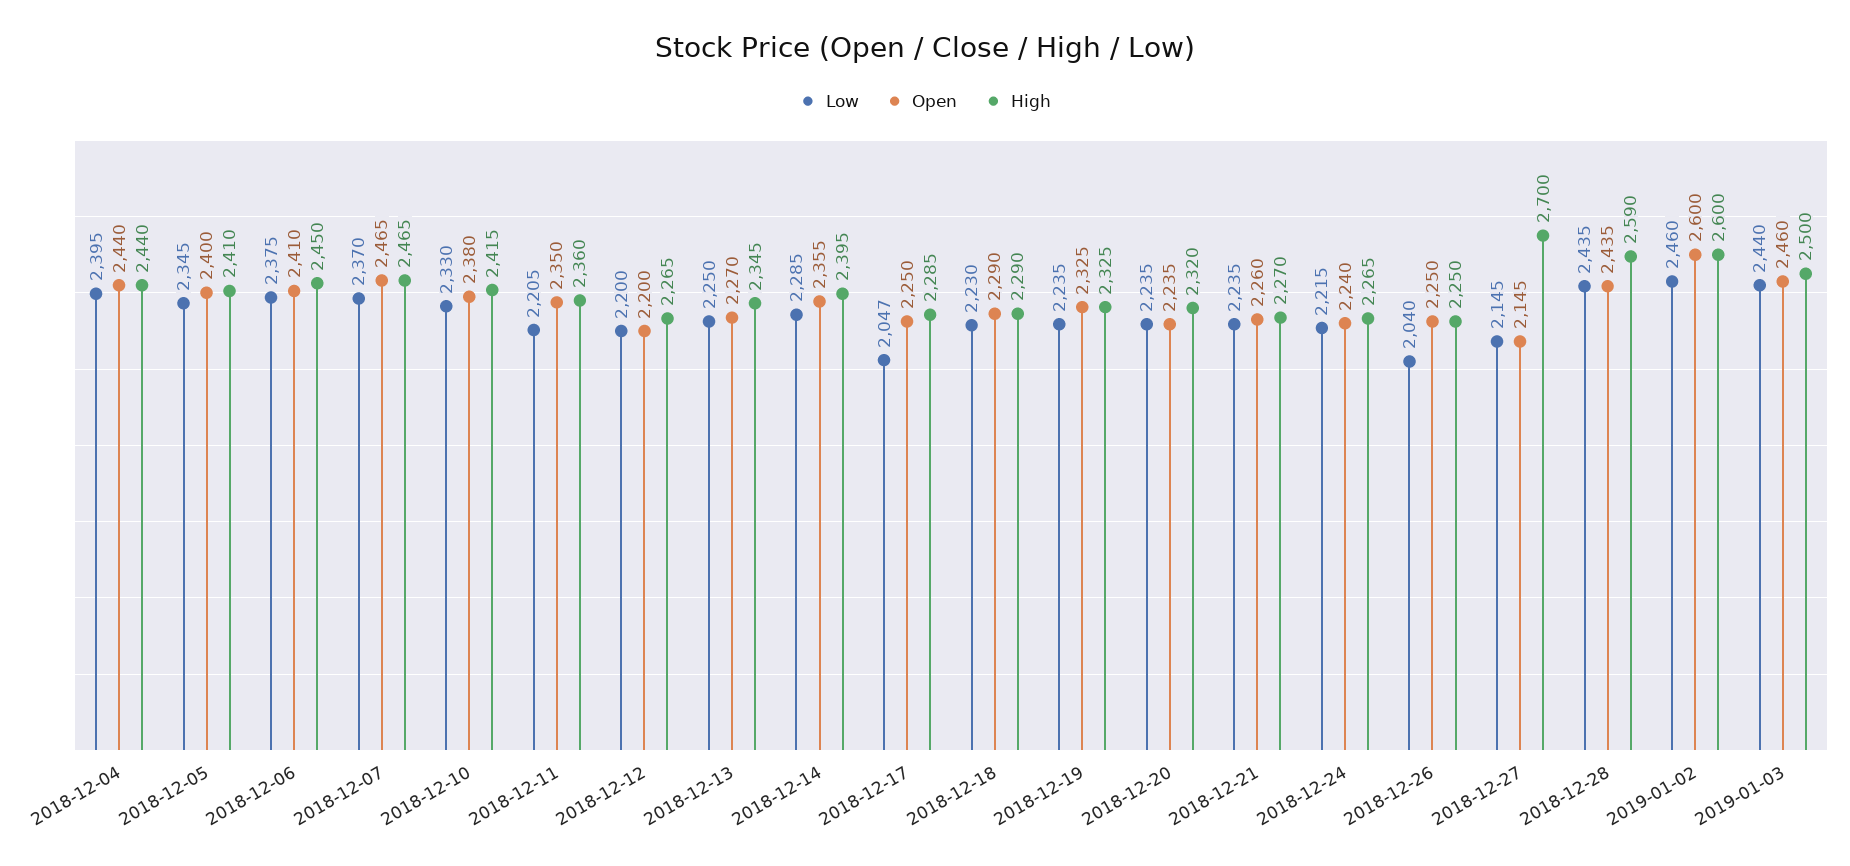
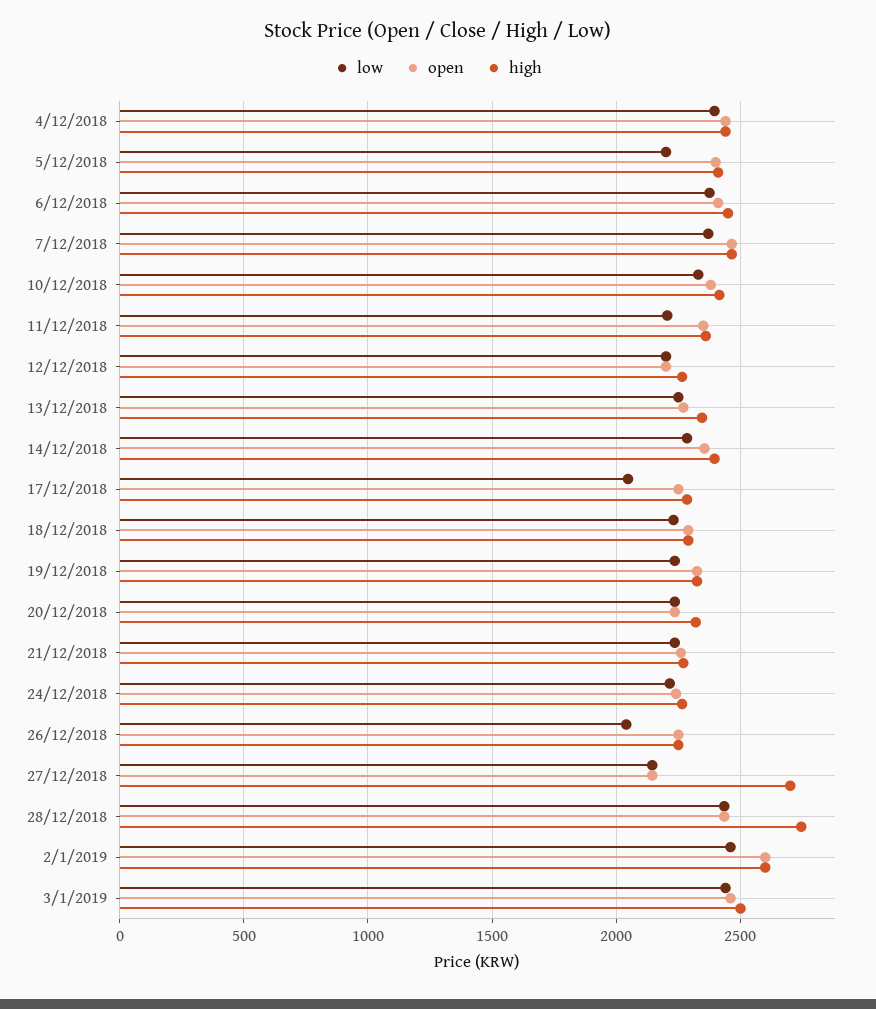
Low, 2018-12-05: 2345 -> 2200
High, 2018-12-28: 2590 -> 2750

